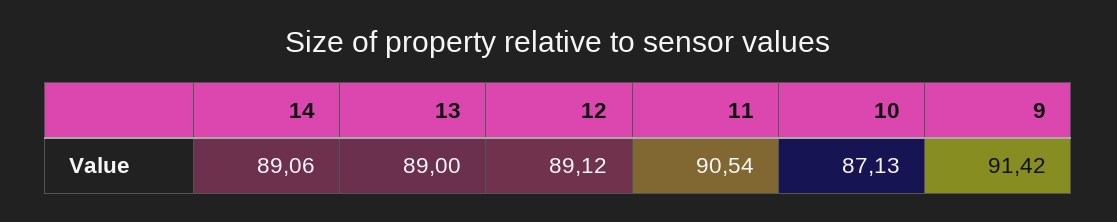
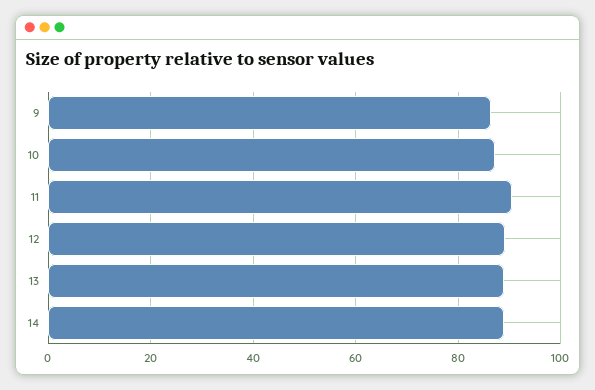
9: 91.42 -> 86

